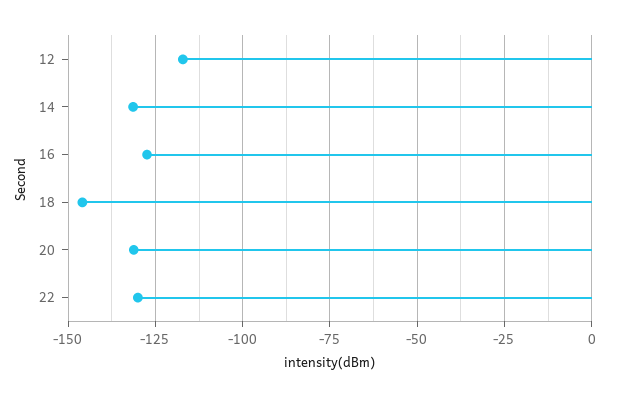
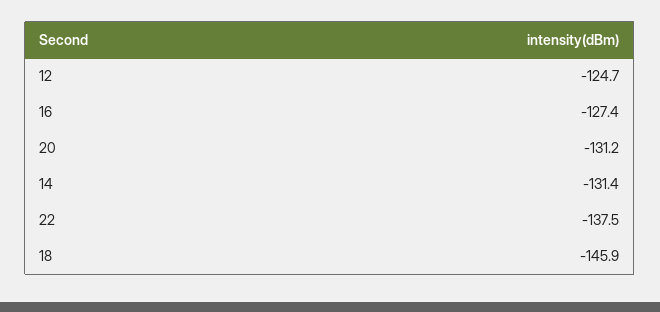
12: -117.5 -> -124.7
22: -130 -> -137.5

